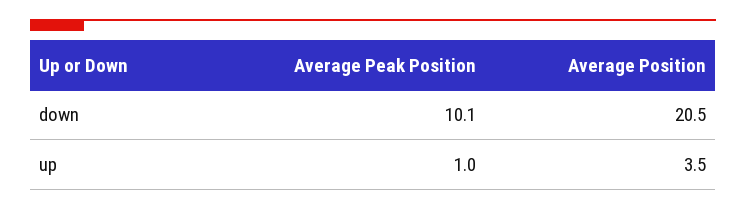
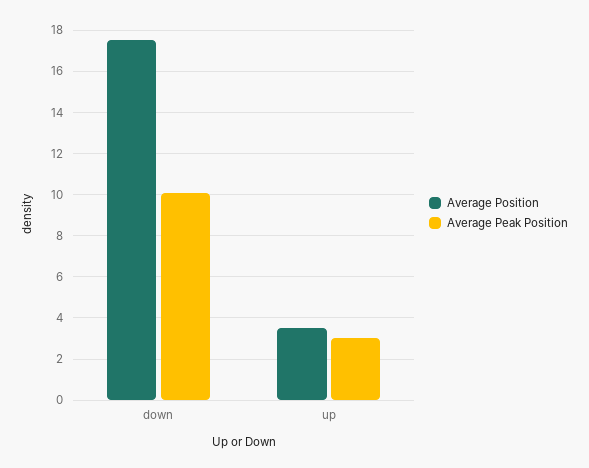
Average Position, down: 20.5 -> 17.5
Average Peak Position, up: 1 -> 3

